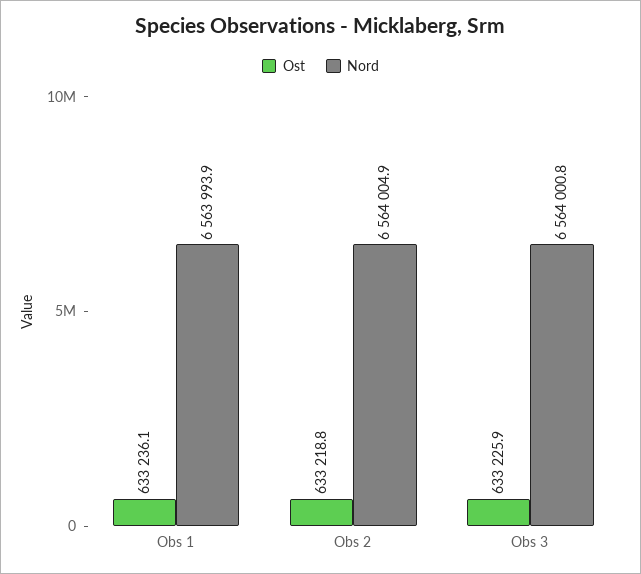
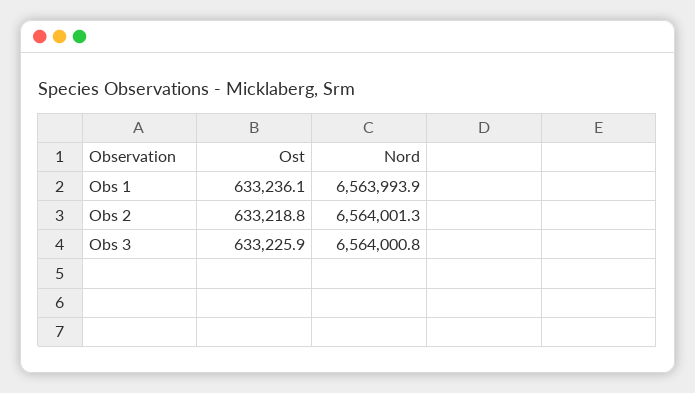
Nord, Obs 2: 6564004.9 -> 6564001.3

